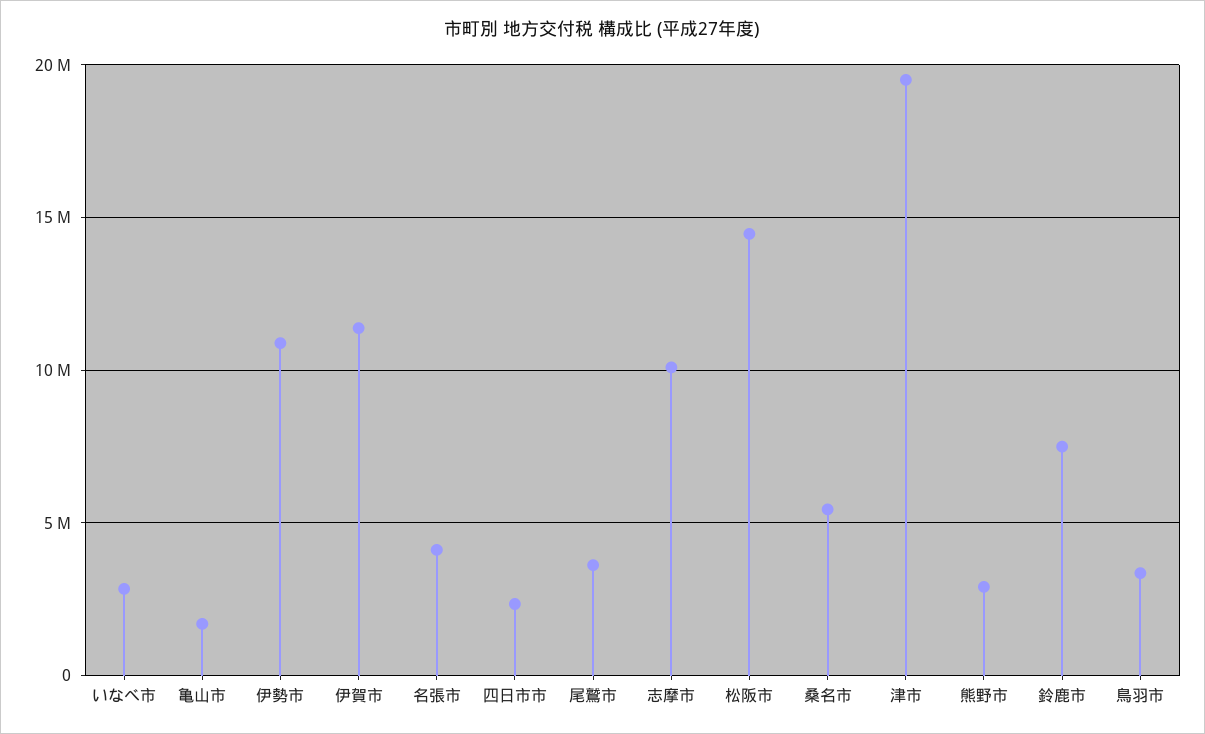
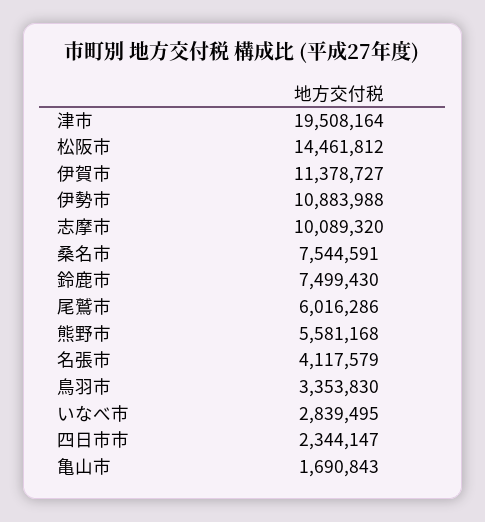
尾鷲市: 3500000 -> 6016286
桑名市: 5500000 -> 7544591
熊野市: 3000000 -> 5581168

